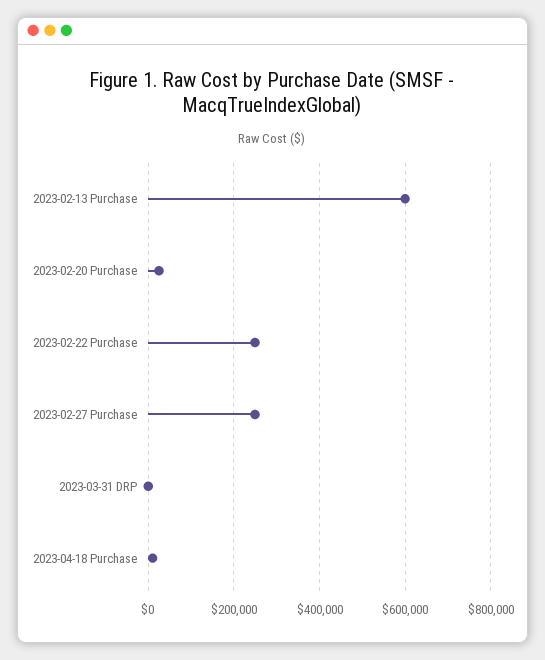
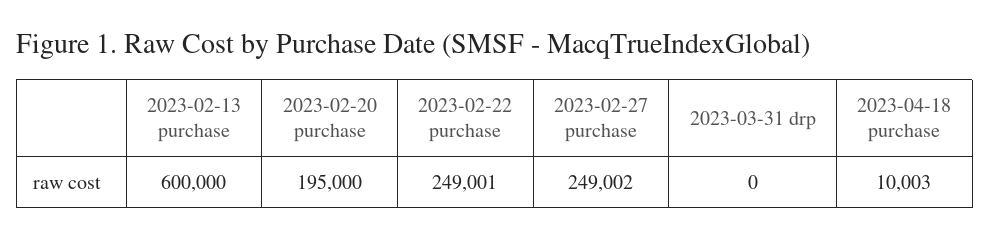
2023-02-20 Purchase: 20000 -> 195000

